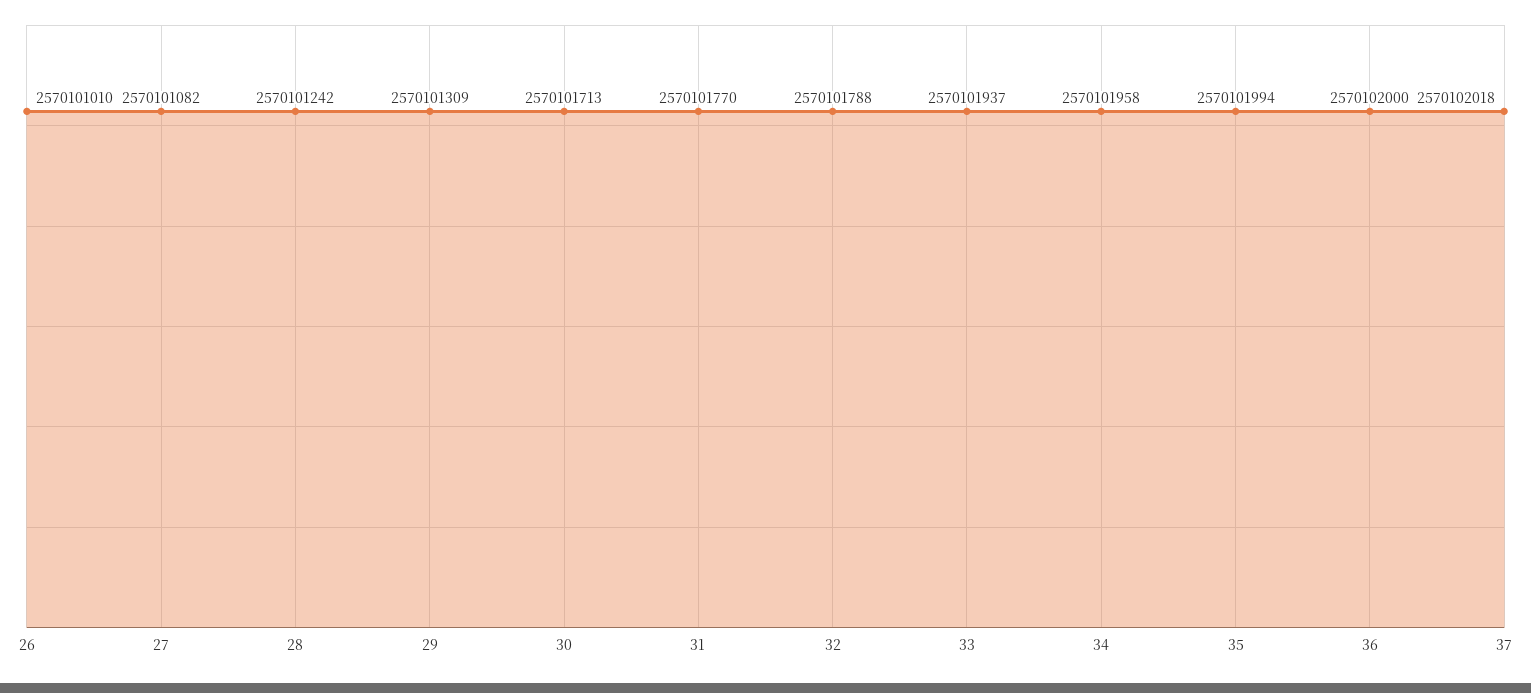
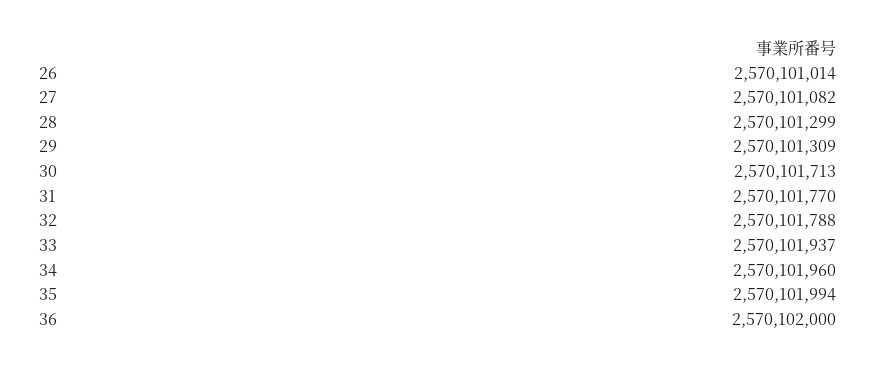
26: 2570101010 -> 2570101014
28: 2570101242 -> 2570101299
34: 2570101958 -> 2570101960
37: 2570102018 -> none

